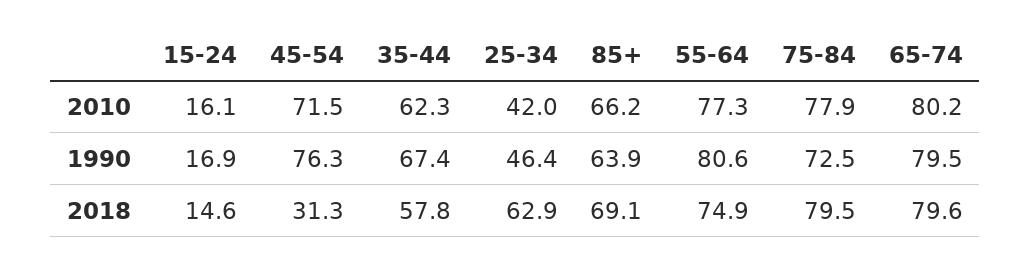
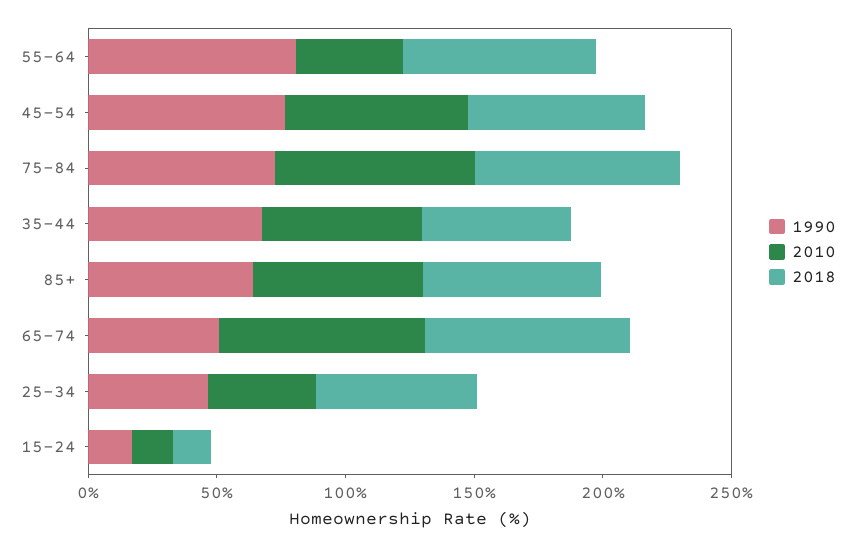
2010, 55-64: 77.3 -> 40
1990, 65-74: 79.5 -> 50
2018, 45-54: 31.3 -> 70

